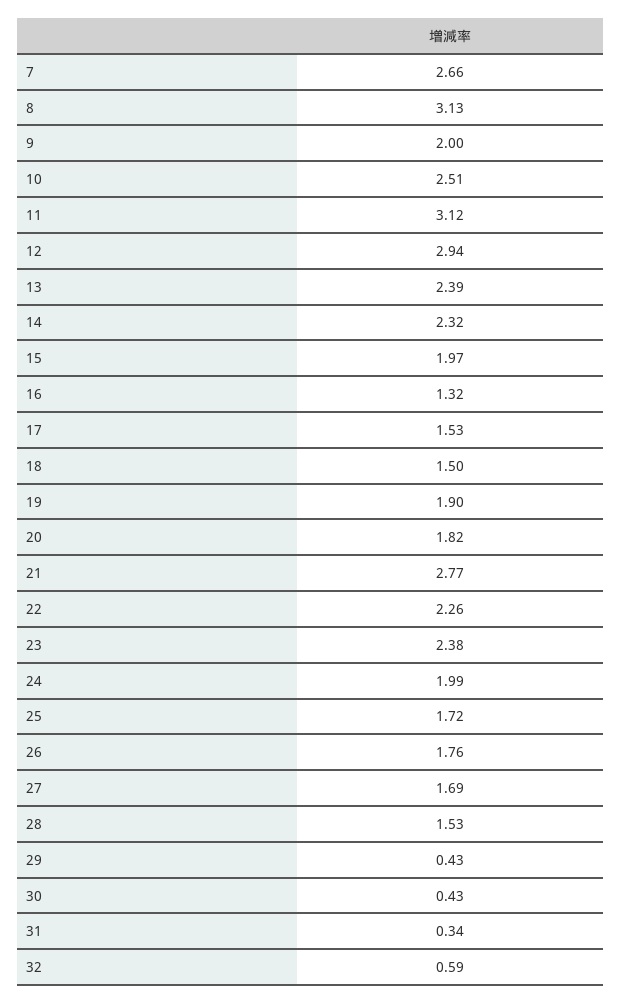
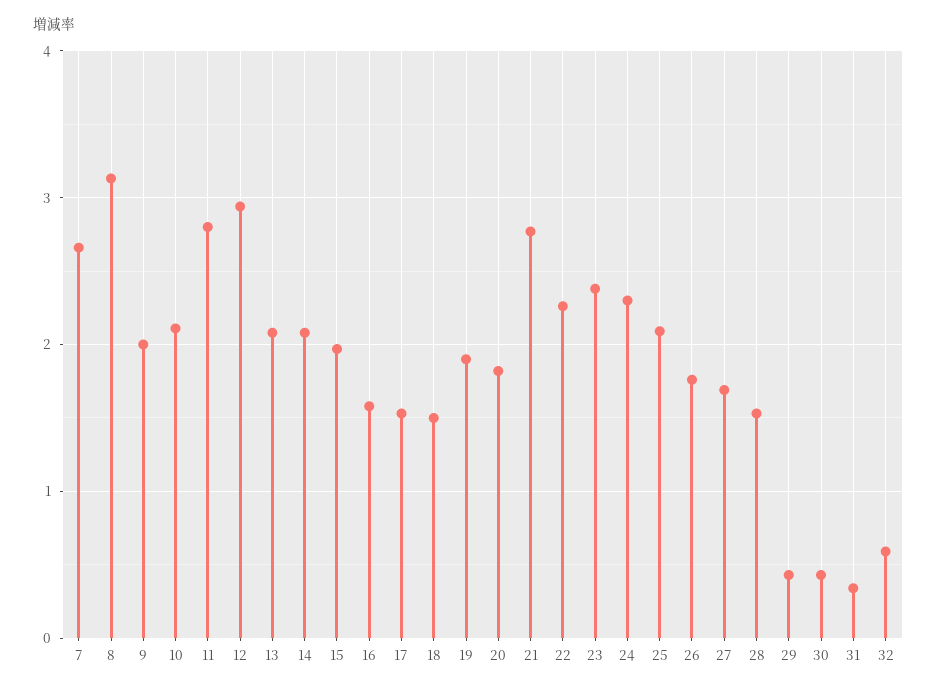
10: 2.51 -> 2.1
11: 3.12 -> 2.8
13: 2.39 -> 2.1
14: 2.32 -> 2.1
16: 1.32 -> 1.6
24: 1.99 -> 2.3
25: 1.72 -> 2.1

